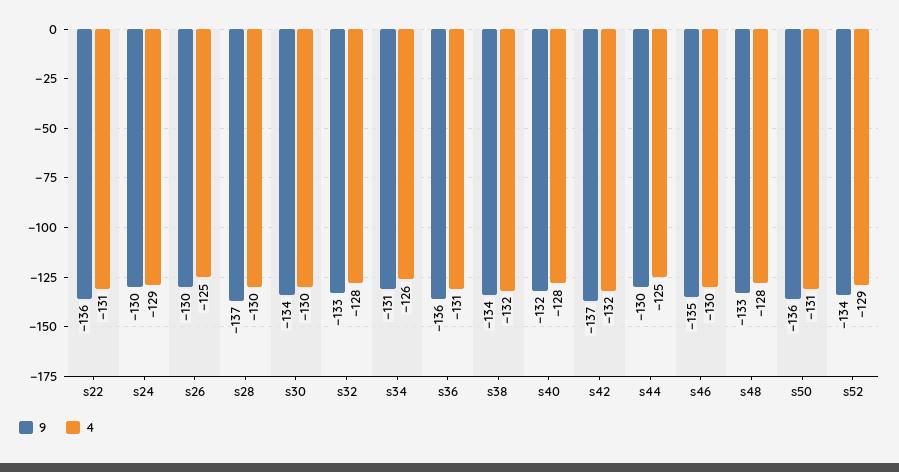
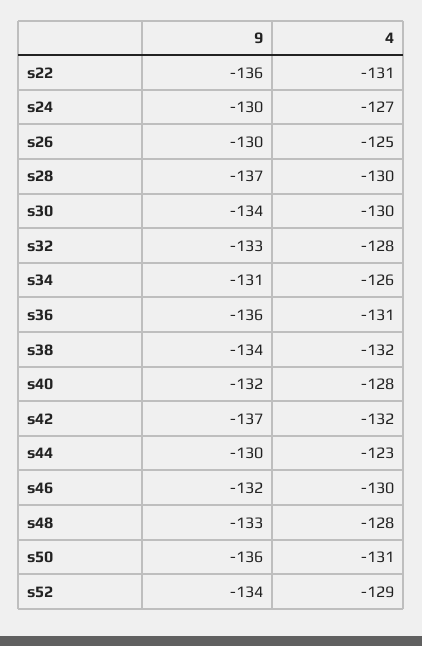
4, s24: -129 -> -127
4, s44: -125 -> -123
9, s46: -135 -> -132

